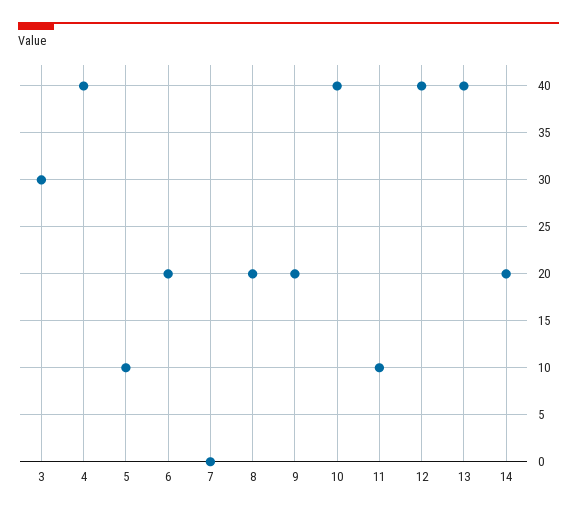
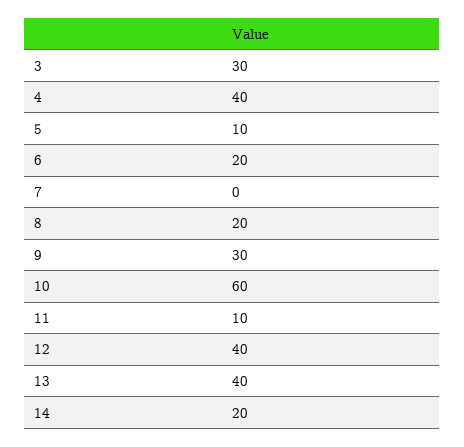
9: 20 -> 30
10: 40 -> 60

